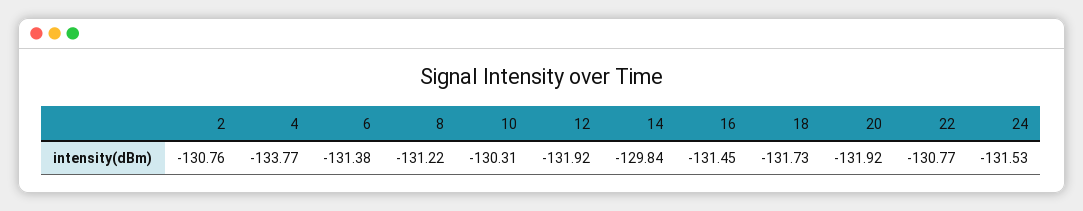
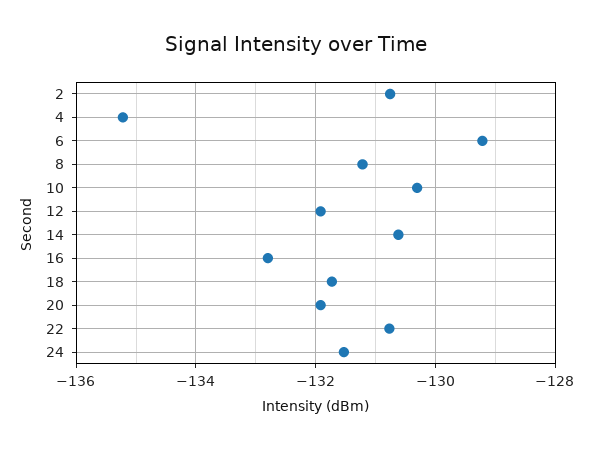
4: -133.77 -> -135.2
6: -131.38 -> -129.2
14: -129.84 -> -130.6
16: -131.45 -> -132.8

